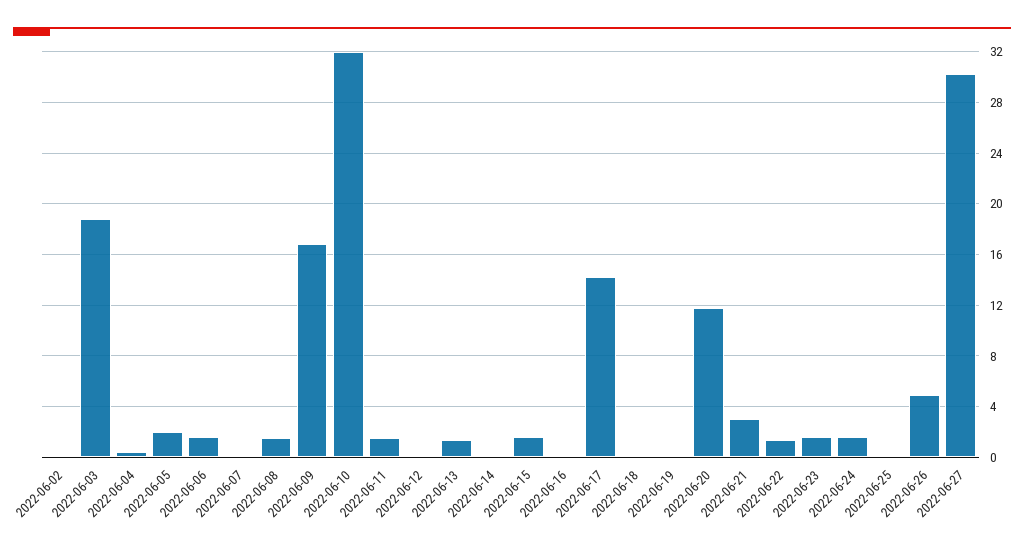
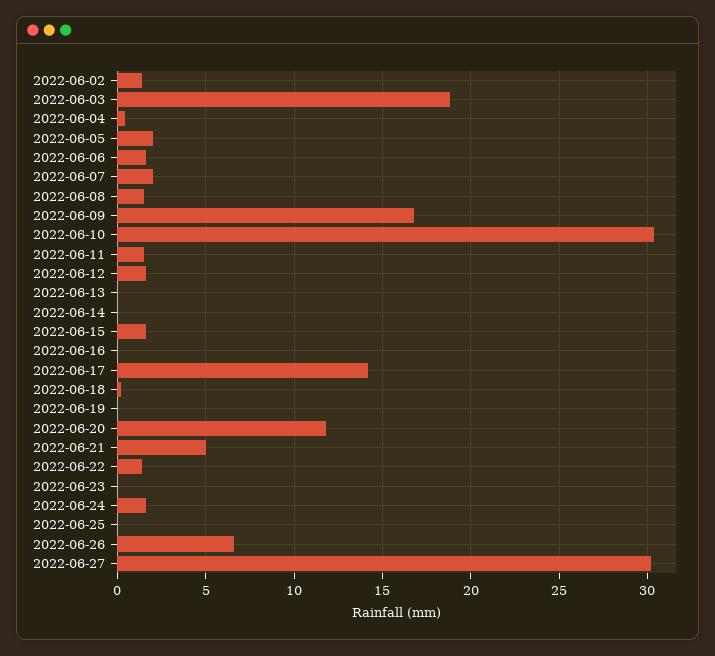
2022-06-02: 0 -> 1.5
2022-06-07: 0 -> 2
2022-06-10: 32 -> 30.5
2022-06-12: 0 -> 1.5
2022-06-13: 1.5 -> 0
2022-06-21: 3 -> 5
2022-06-23: 1.5 -> 0
2022-06-26: 5 -> 6.5

